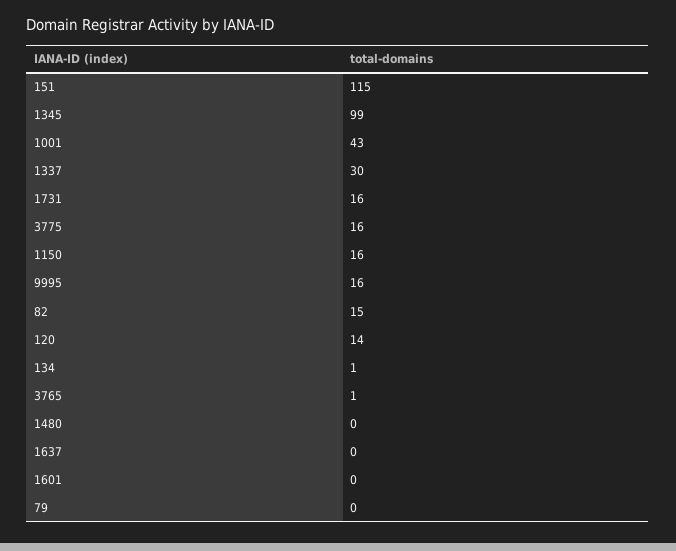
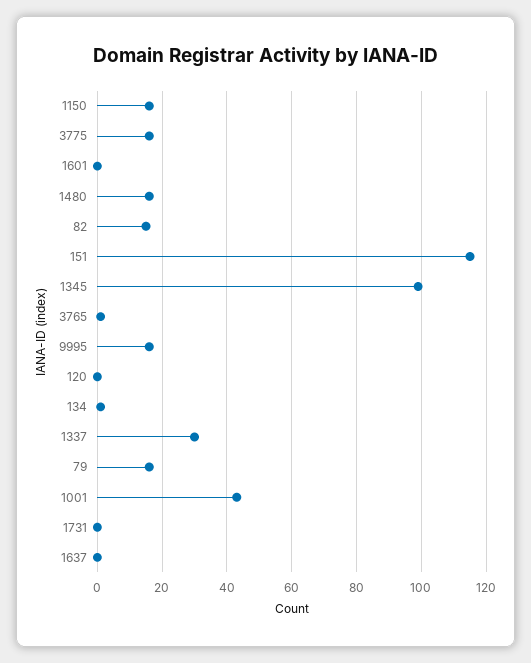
1731: 16 -> 0
120: 14 -> 0
1480: 0 -> 15
79: 0 -> 15

